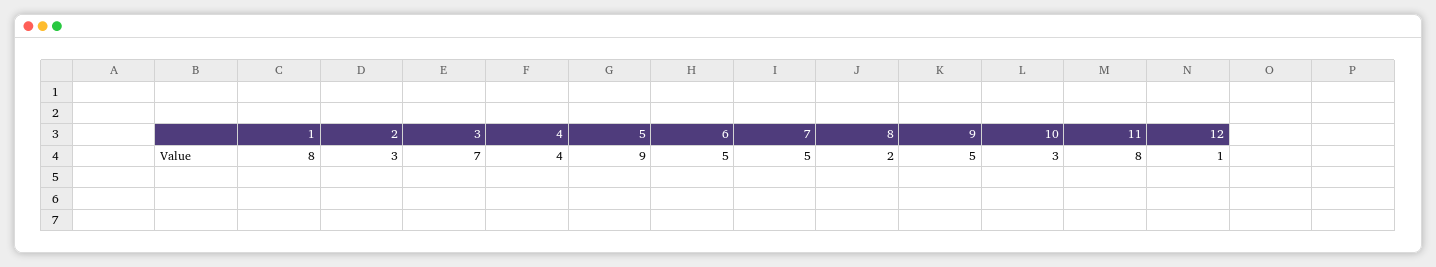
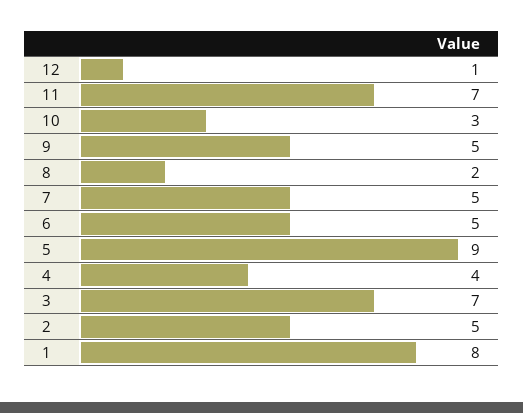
2: 3 -> 5
11: 8 -> 7

